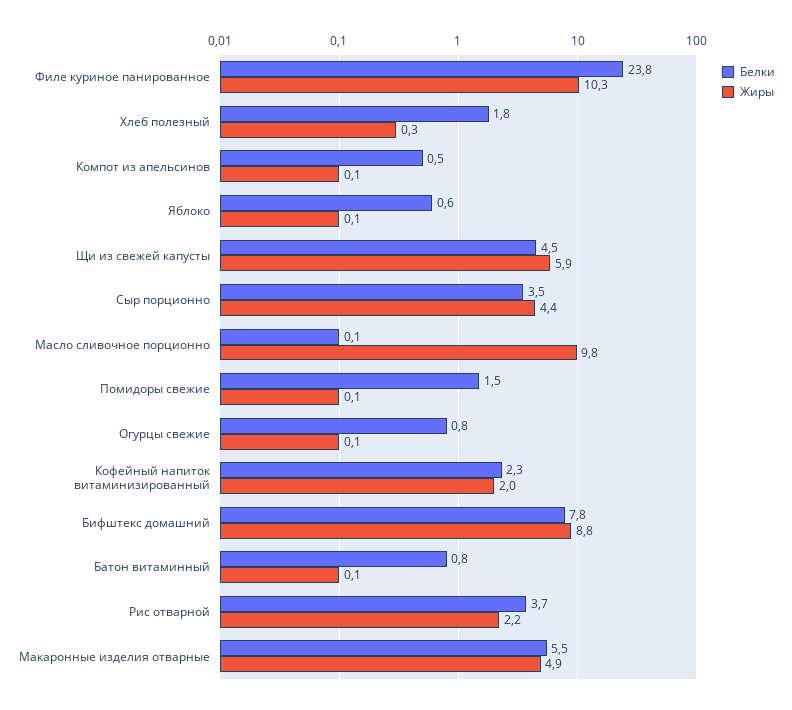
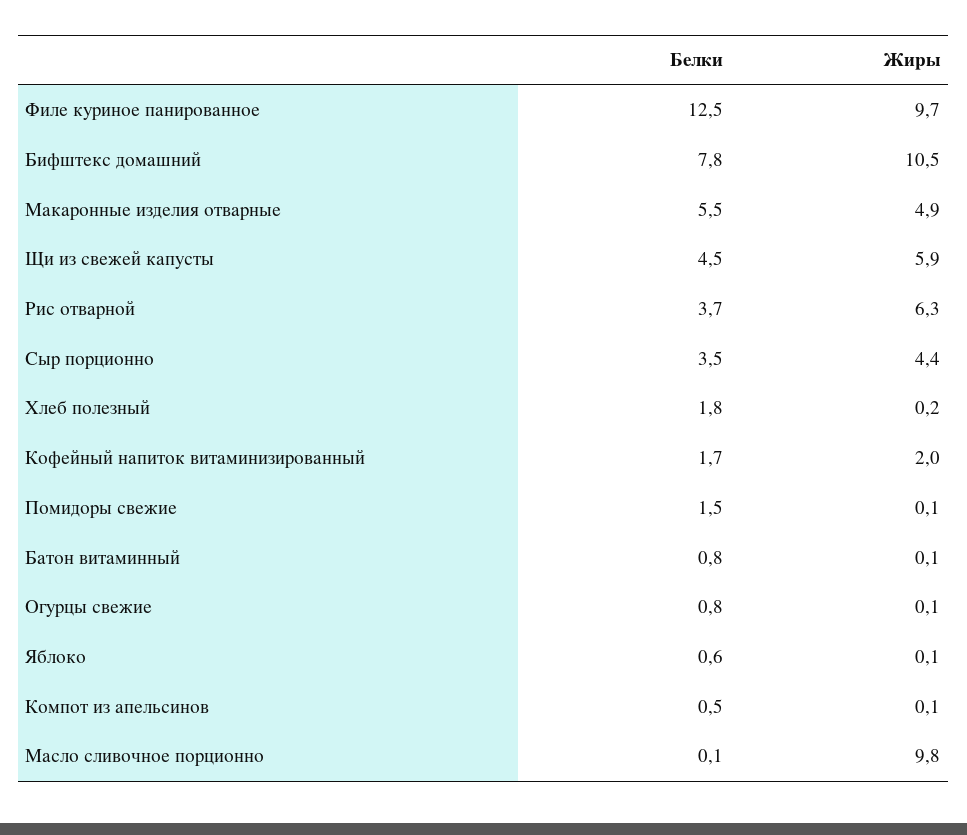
Белки, Филе куриное панированное: 23.8 -> 12.5
Жиры, Филе куриное панированное: 10.3 -> 9.7
Жиры, Хлеб полезный: 0.3 -> 0.2
Белки, Кофейный напиток витаминизированный: 2.3 -> 1.7
Жиры, Бифштекс домашний: 8.8 -> 10.5
Жиры, Рис отварной: 2.2 -> 6.3

